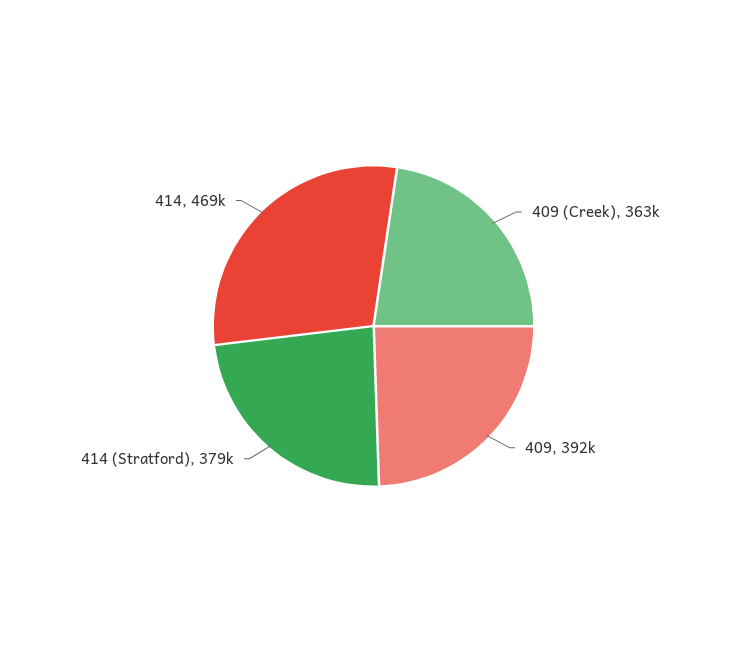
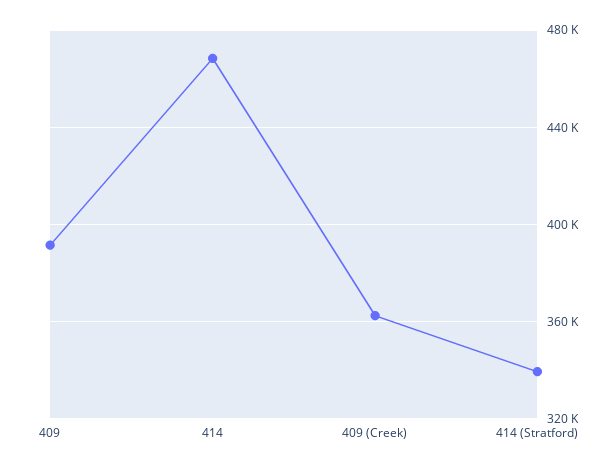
414 (Stratford): 379000 -> 340000

